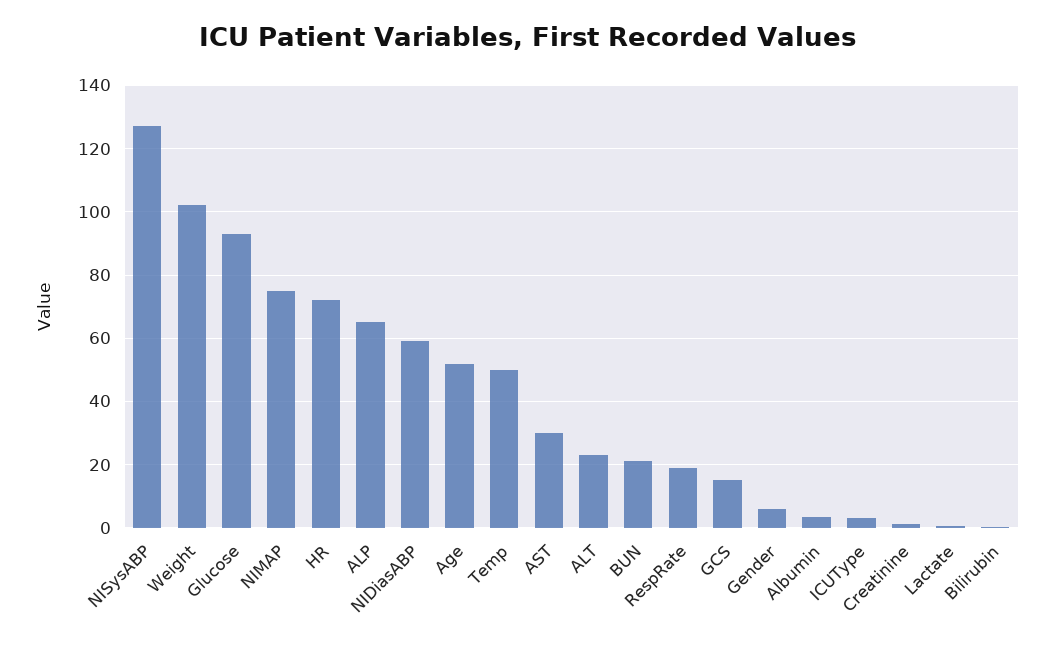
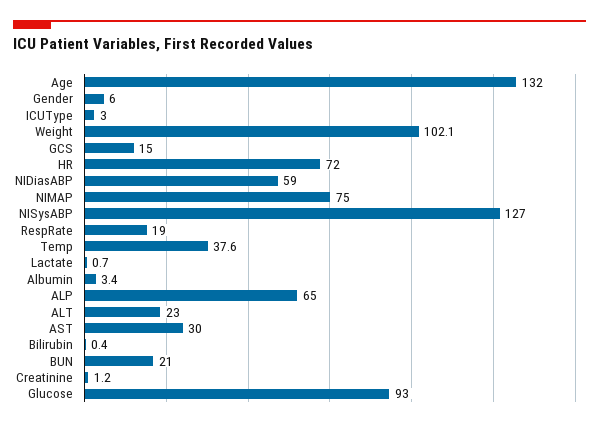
Age: 52 -> 132
Temp: 50 -> 37.6

